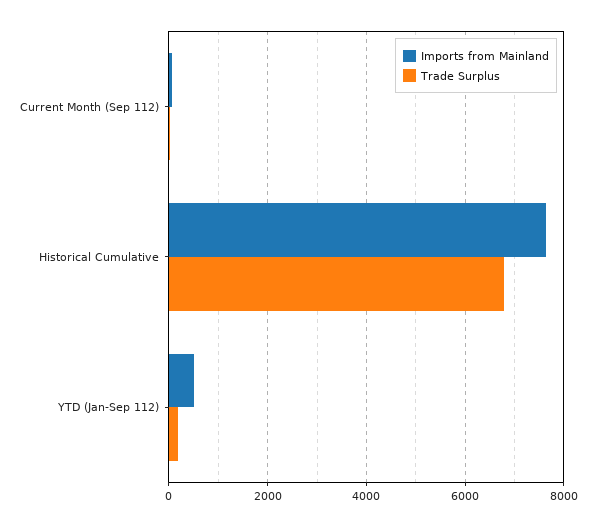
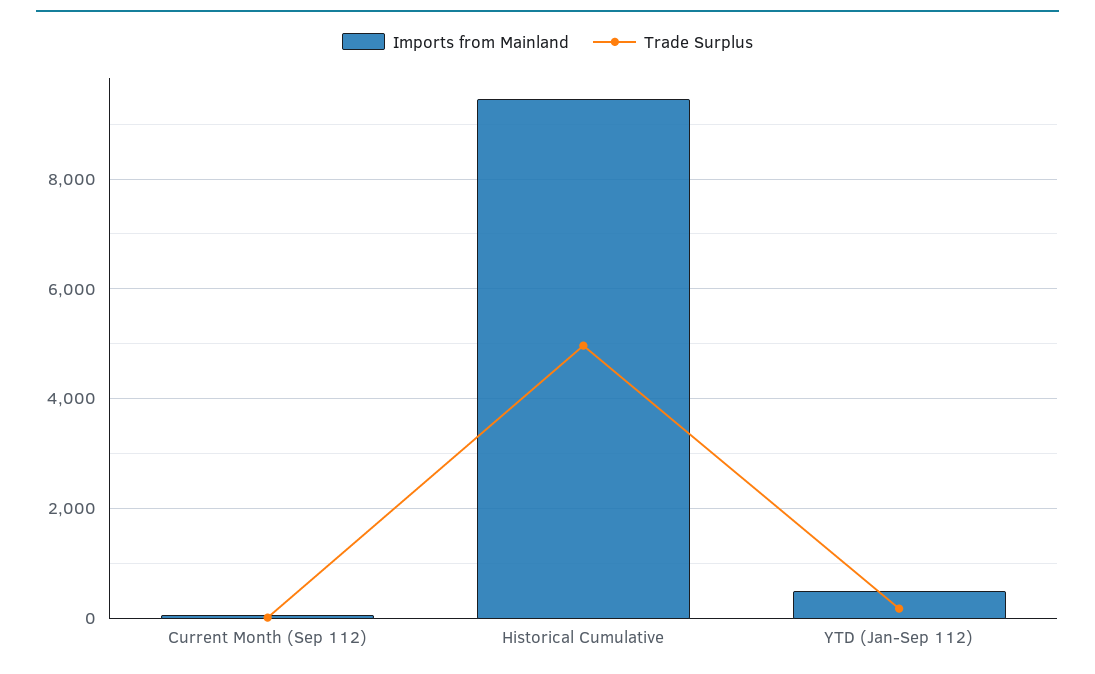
Imports from Mainland, Historical Cumulative: 7600 -> 9400
Trade Surplus, Historical Cumulative: 6800 -> 5000

